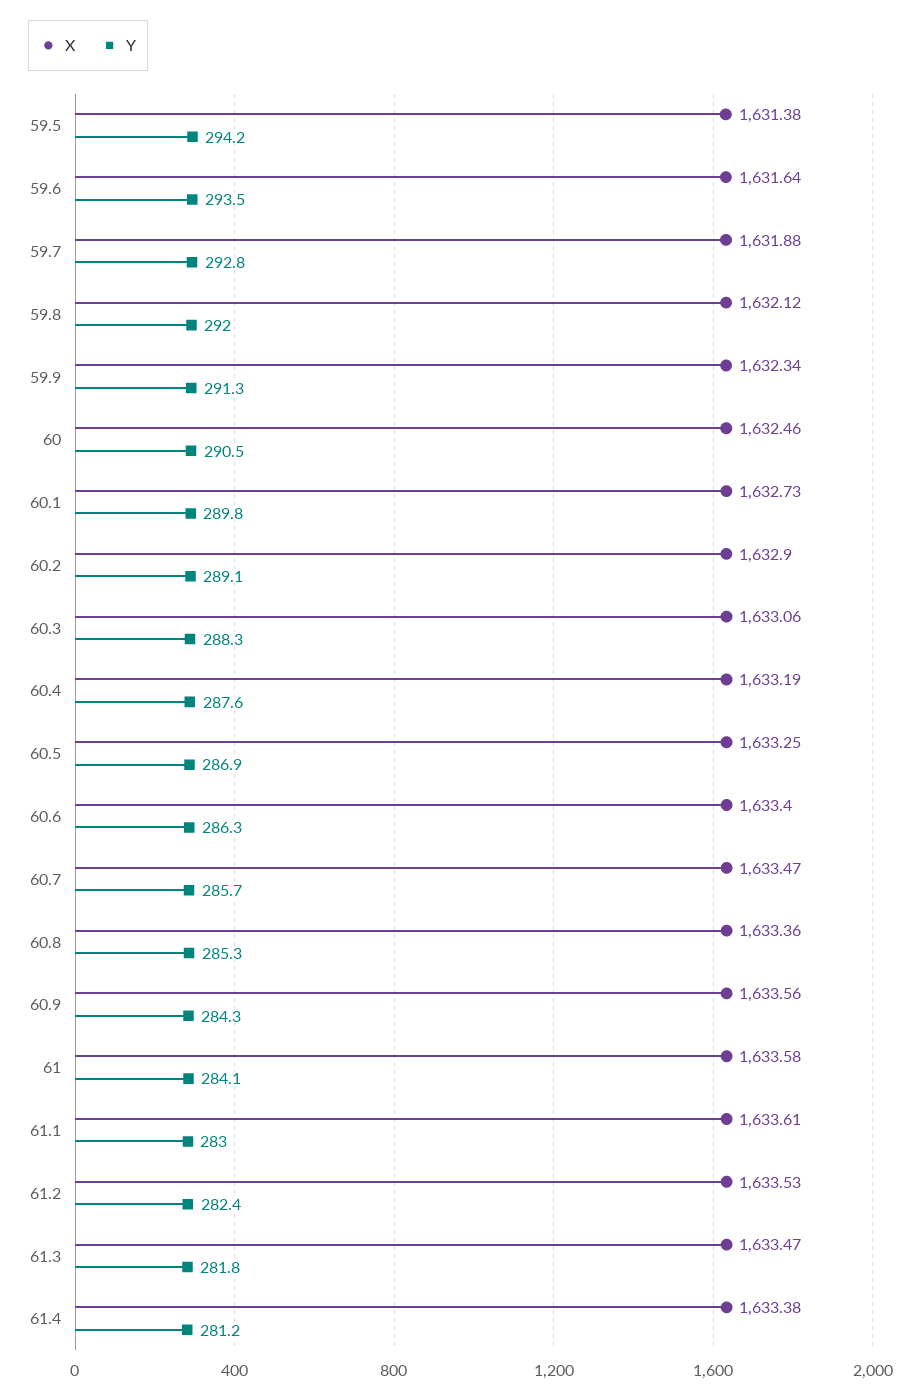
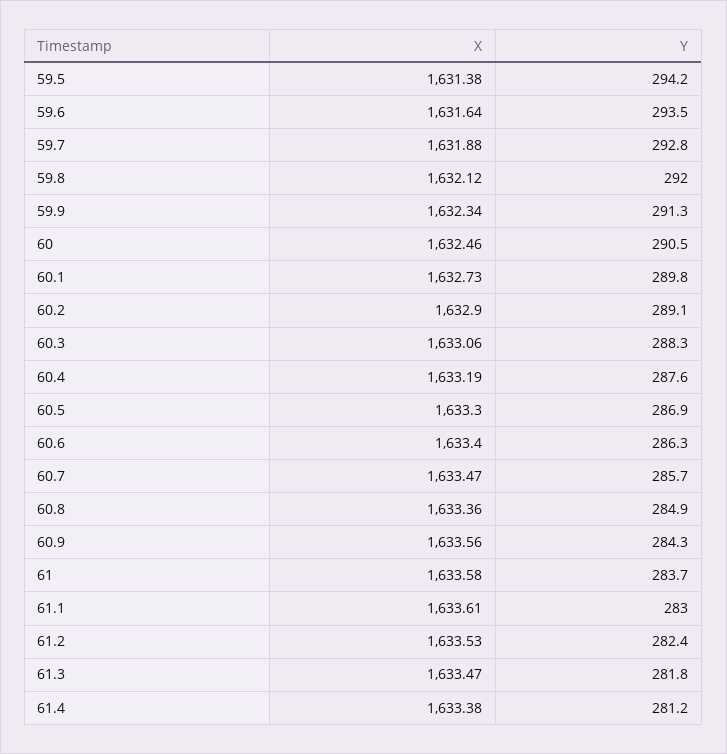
X, 60.5: 1633.25 -> 1633.3
Y, 60.8: 285.3 -> 284.9
Y, 61: 284.1 -> 283.7

